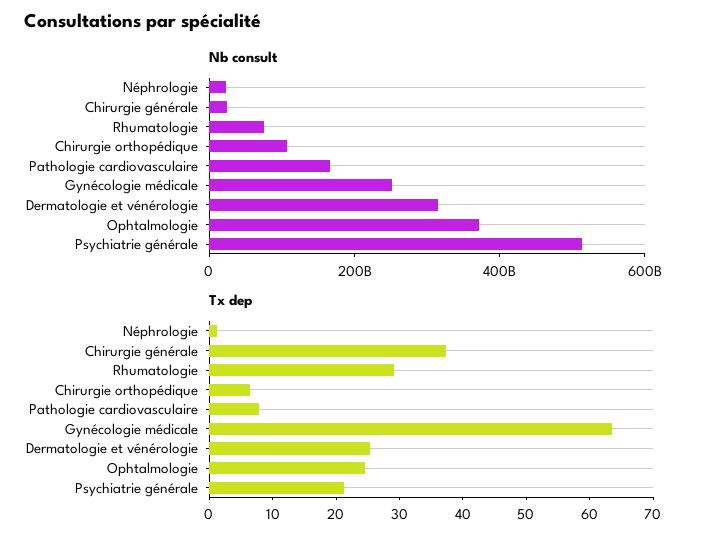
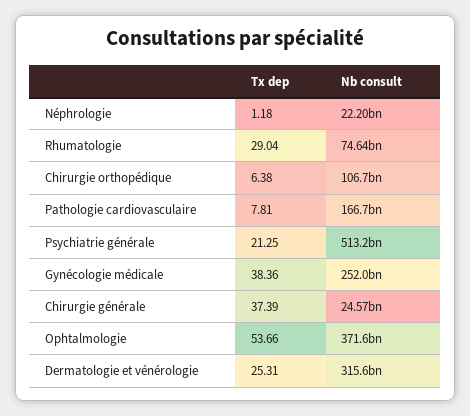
Tx dep, Gynécologie médicale: 64 -> 38.36
Tx dep, Ophtalmologie: 24 -> 53.66

